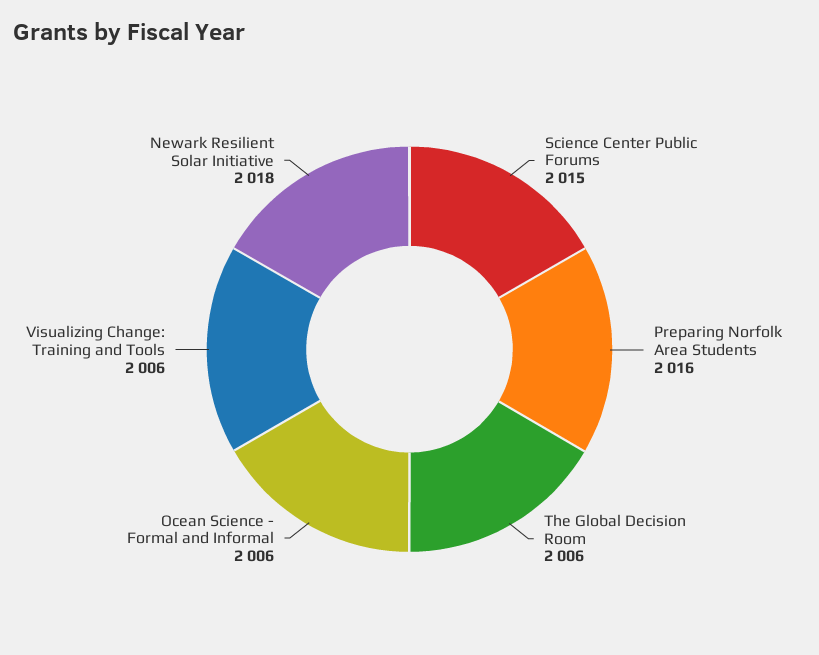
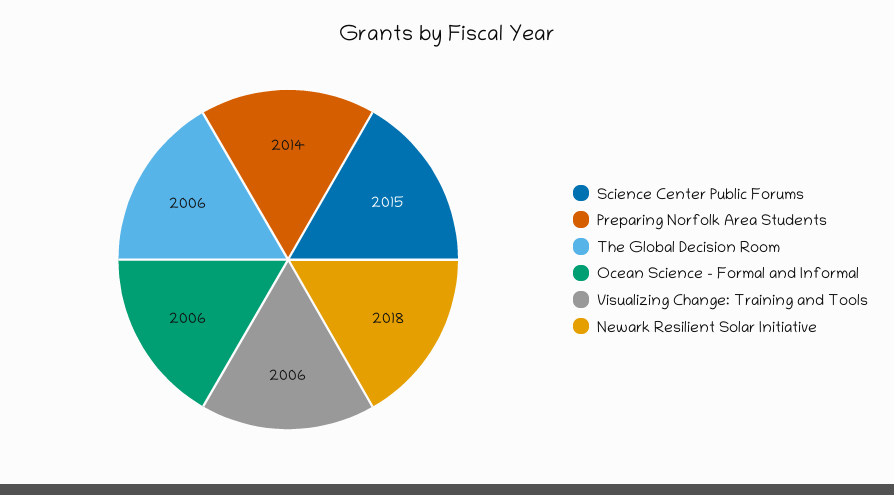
Preparing Norfolk Area Students: 2016 -> 2014

